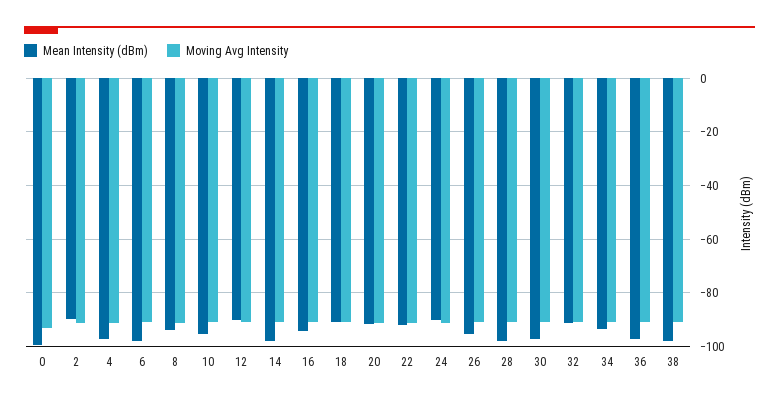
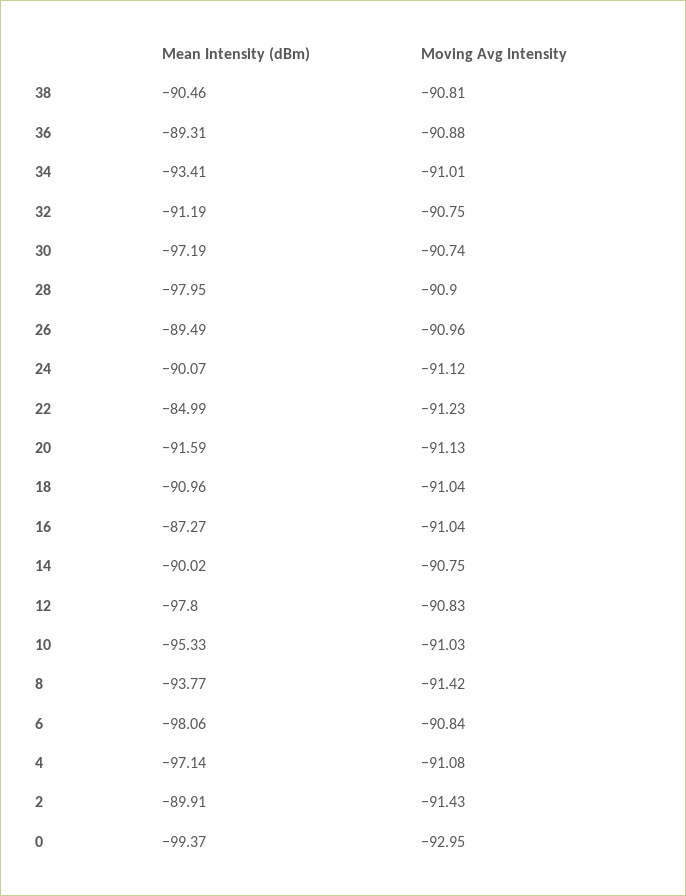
Mean Intensity (dBm), 12: -90 -> -97.8
Mean Intensity (dBm), 14: -97.5 -> -90.02
Mean Intensity (dBm), 16: -95 -> -87.27
Mean Intensity (dBm), 22: -92.5 -> -84.99
Mean Intensity (dBm), 26: -95 -> -89.49
Mean Intensity (dBm), 36: -97.5 -> -89.31
Mean Intensity (dBm), 38: -97.5 -> -90.46

